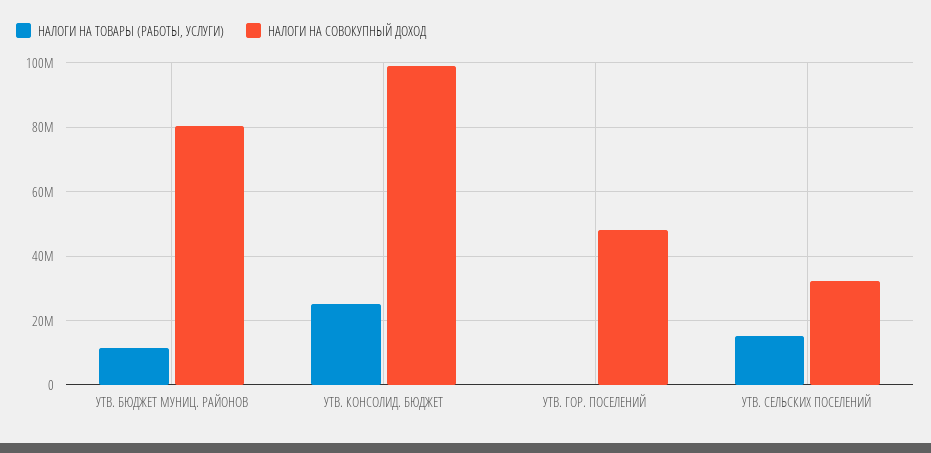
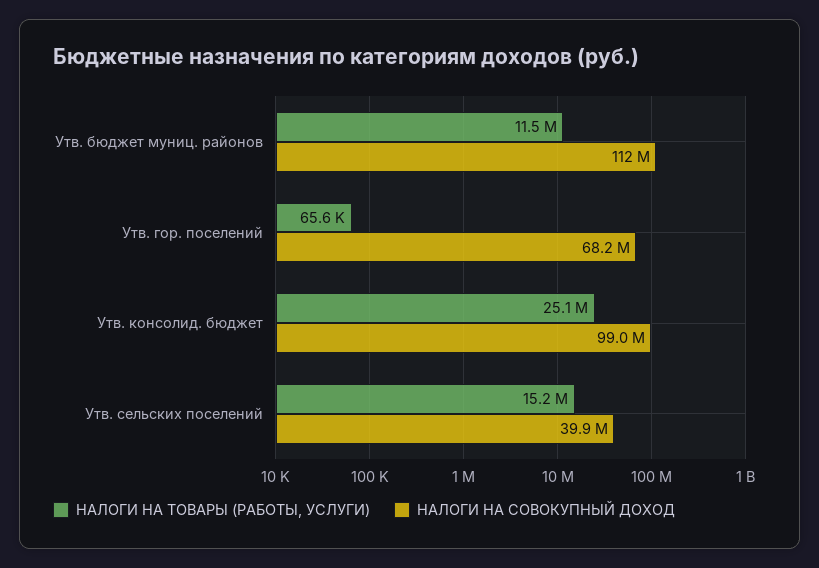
НАЛОГИ НА СОВОКУПНЫЙ ДОХОД, УТВ. БЮДЖЕТ МУНИЦ. РАЙОНОВ: 80000000 -> 112000000
НАЛОГИ НА СОВОКУПНЫЙ ДОХОД, УТВ. ГОР. ПОСЕЛЕНИЙ: 48000000 -> 68200000
НАЛОГИ НА СОВОКУПНЫЙ ДОХОД, УТВ. СЕЛЬСКИХ ПОСЕЛЕНИЙ: 32000000 -> 39900000

